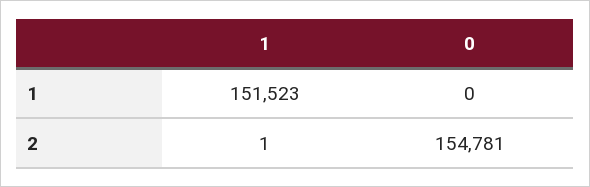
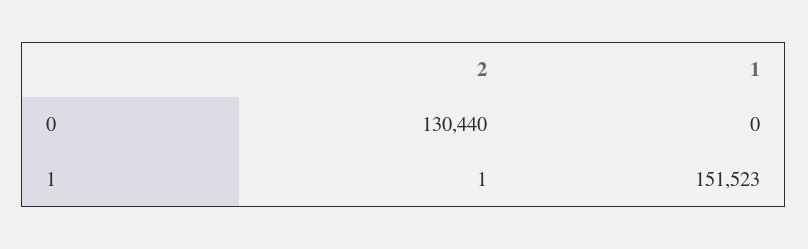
0, 2: 154781 -> 130440

